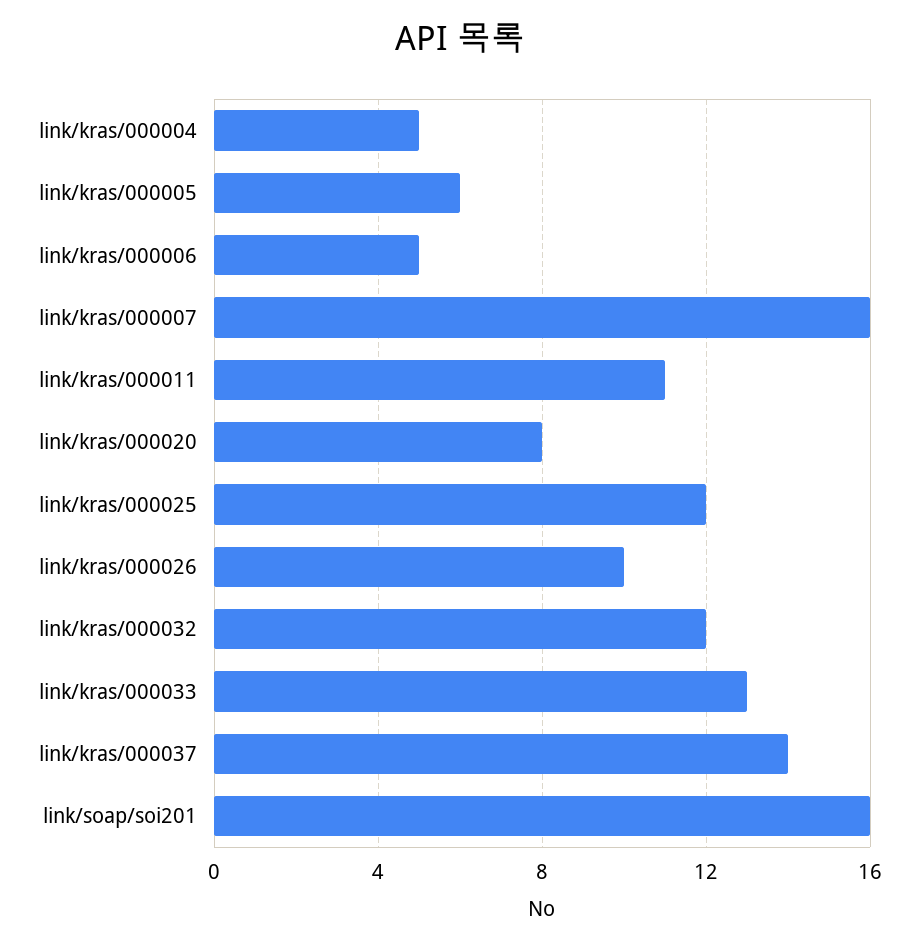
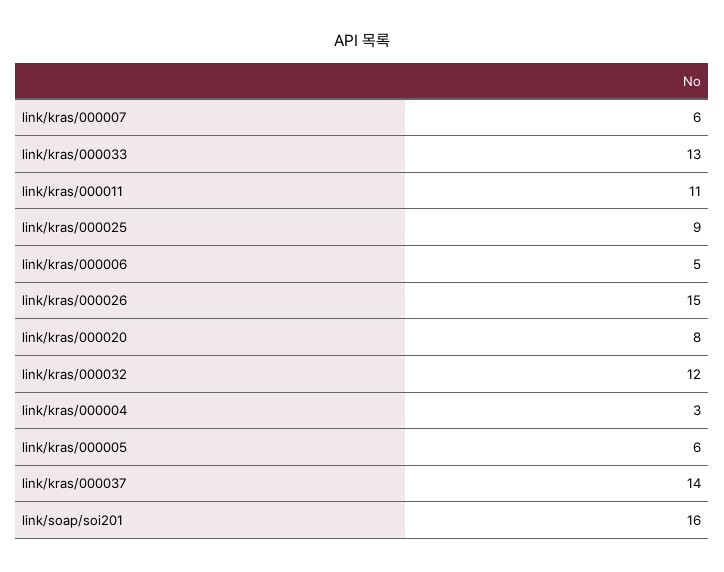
link/kras/000004: 5 -> 3
link/kras/000007: 16 -> 6
link/kras/000025: 12 -> 9
link/kras/000026: 10 -> 15

